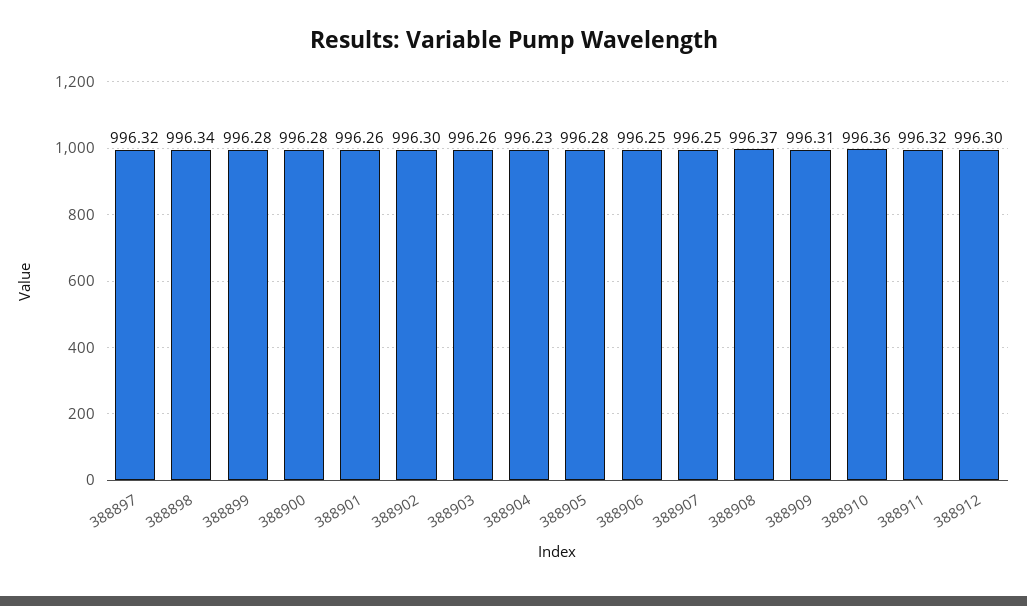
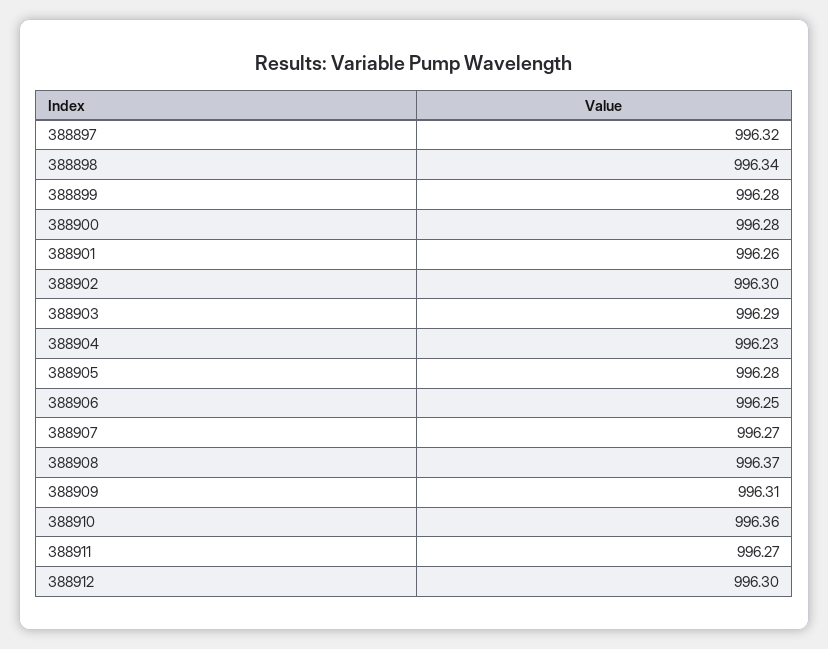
388903: 996.26 -> 996.29
388907: 996.25 -> 996.27
388911: 996.32 -> 996.27

